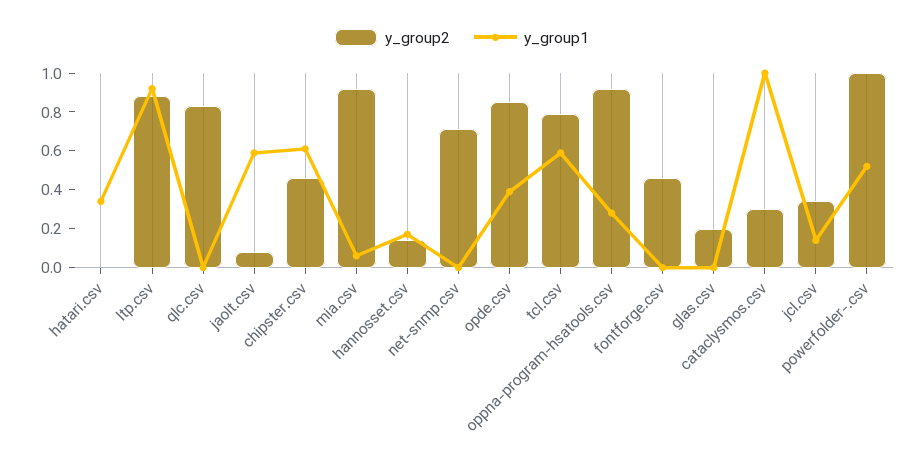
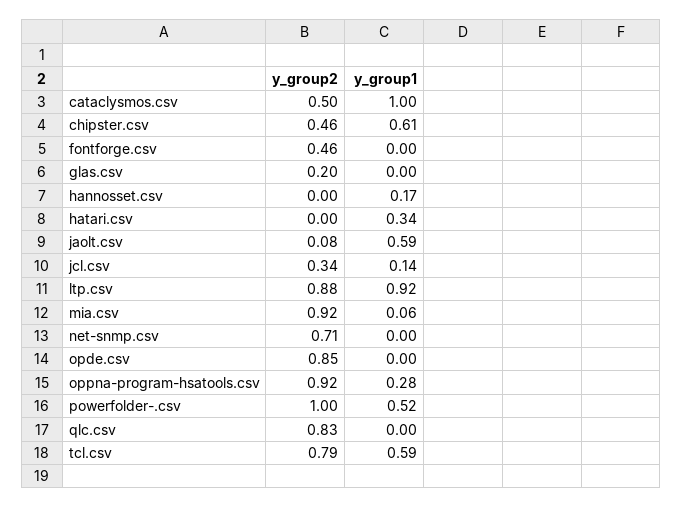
y_group2, hannosset.csv: 0.15 -> 0
y_group1, opde.csv: 0.4 -> 0
y_group2, cataclysmos.csv: 0.3 -> 0.5

